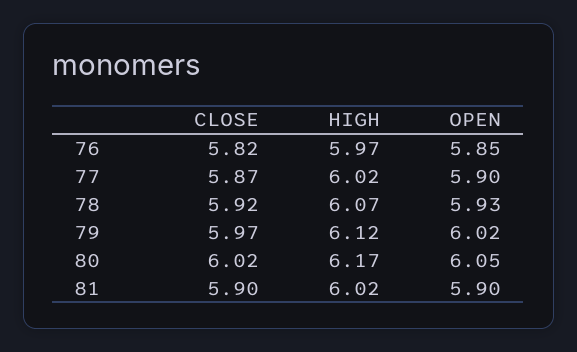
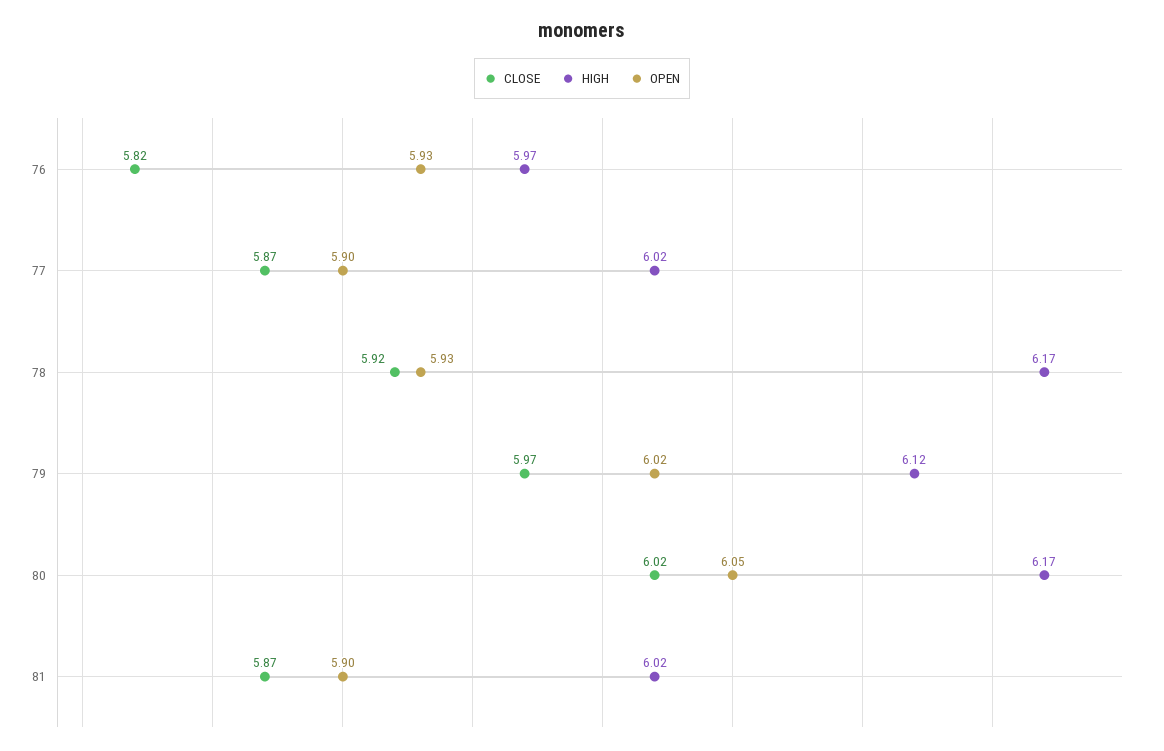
OPEN, 76: 5.85 -> 5.93
HIGH, 78: 6.07 -> 6.17
CLOSE, 81: 5.9 -> 5.87

